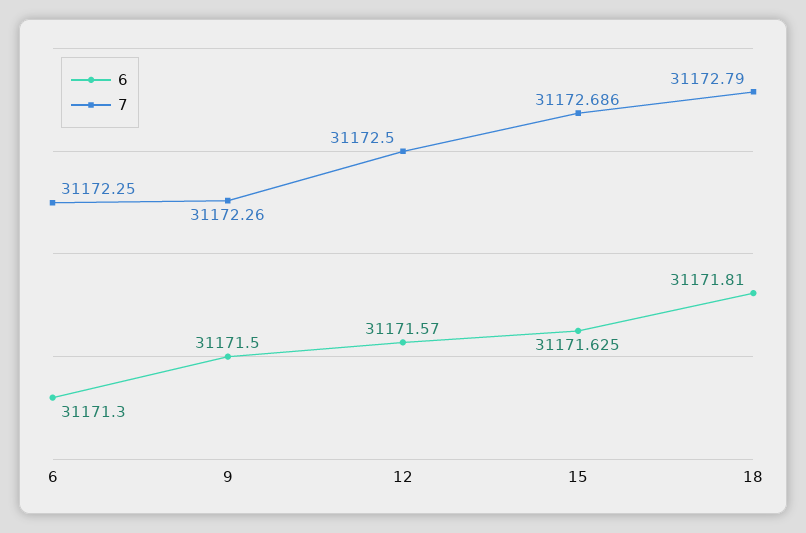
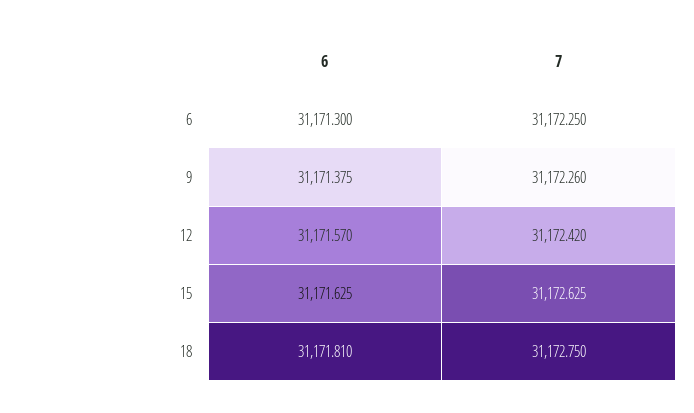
6, 9: 31171.5 -> 31171.375
7, 12: 31172.5 -> 31172.42
7, 15: 31172.686 -> 31172.625
7, 18: 31172.79 -> 31172.75

